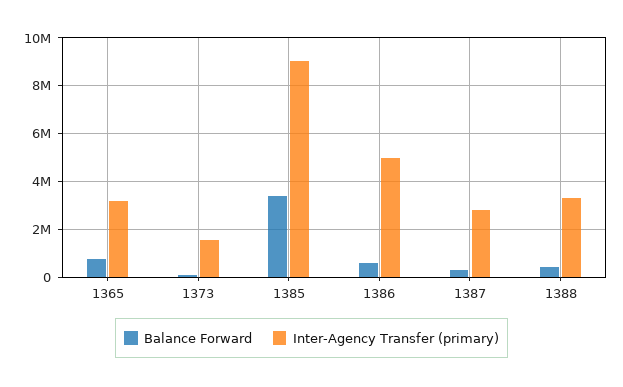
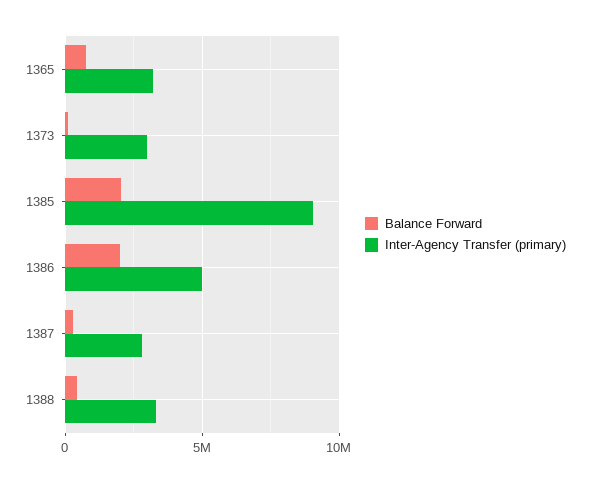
Inter-Agency Transfer (primary), 1373: 1500000 -> 3000000
Balance Forward, 1385: 3500000 -> 2000000
Balance Forward, 1386: 500000 -> 2000000

